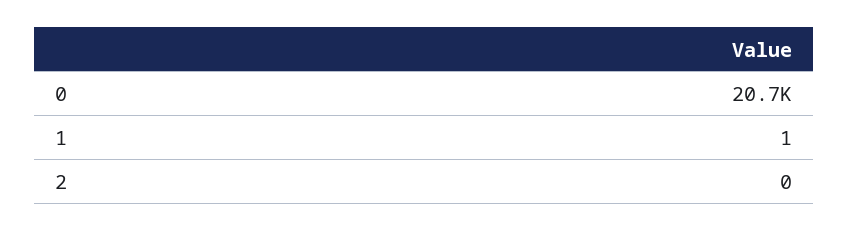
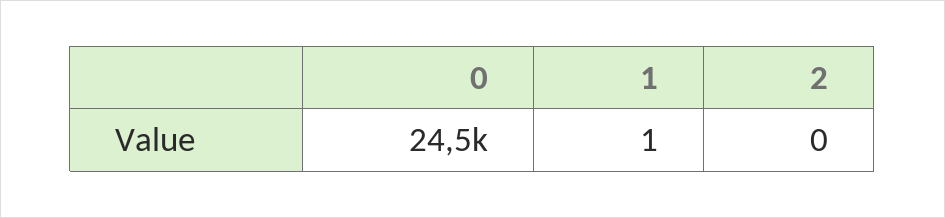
0: 20700 -> 24500

